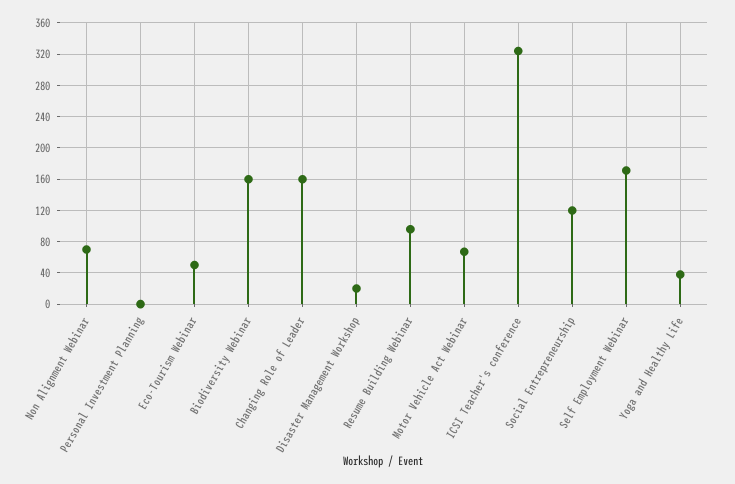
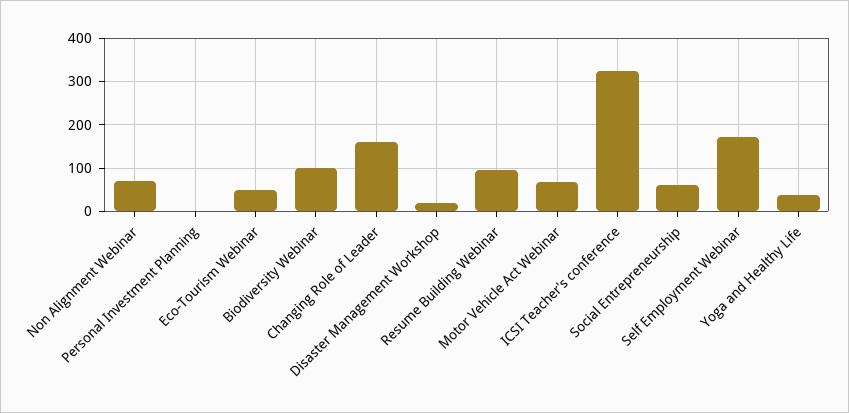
Biodiversity Webinar: 160 -> 100
Social Entrepreneurship: 120 -> 60

